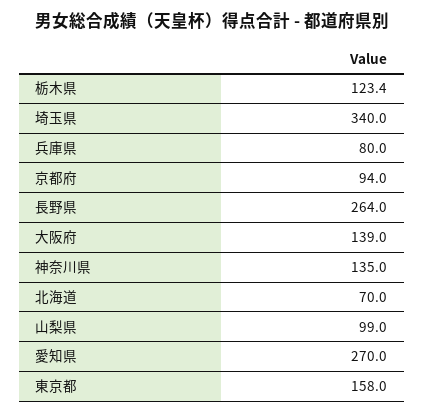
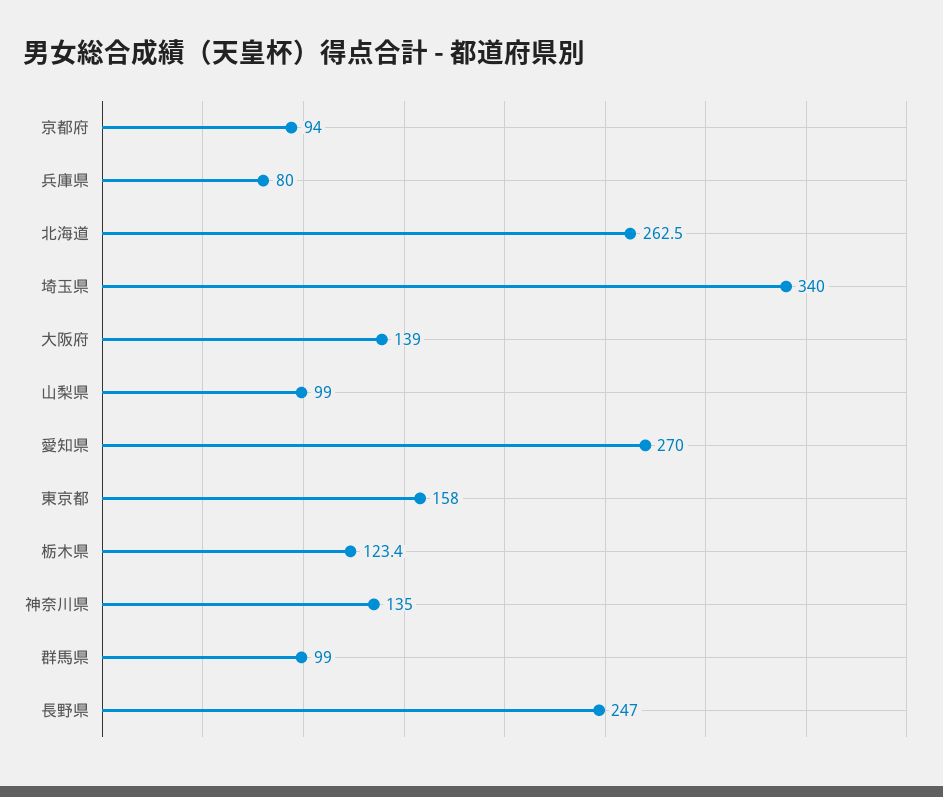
長野県: 264 -> 247
北海道: 70 -> 262.5
群馬県: none -> 99

